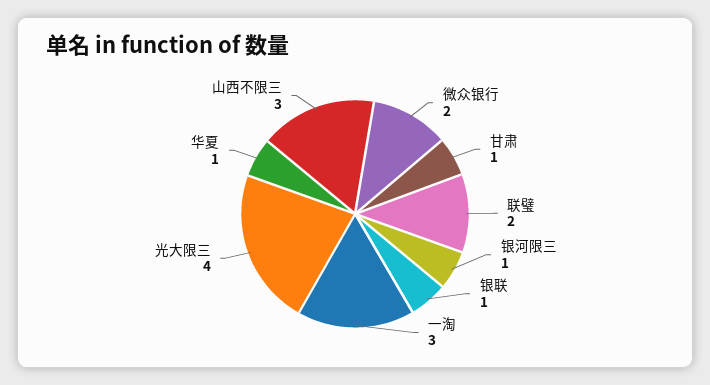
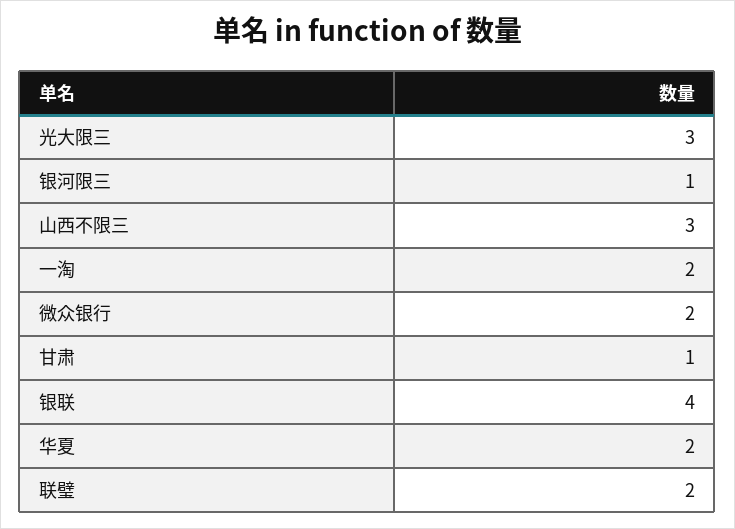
银联: 1 -> 4
一淘: 3 -> 2
光大限三: 4 -> 3
华夏: 1 -> 2

